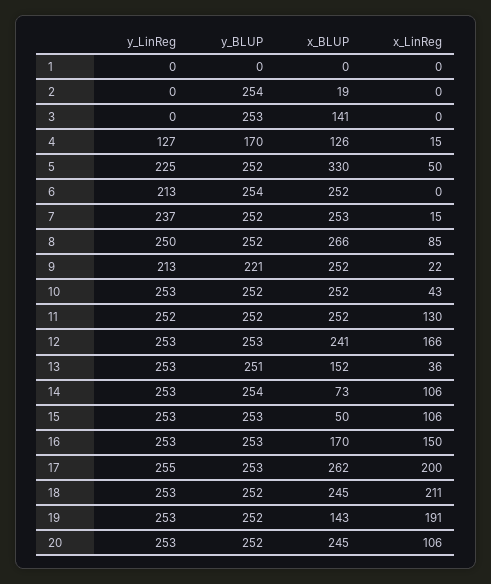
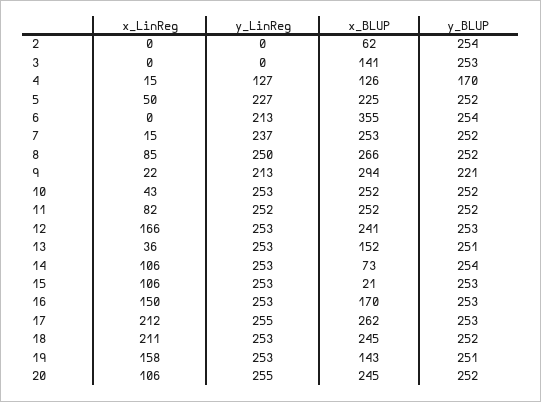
y_LinReg, 1: 0 -> none
y_BLUP, 1: 0 -> none
x_BLUP, 1: 0 -> none
x_LinReg, 1: 0 -> none
x_BLUP, 2: 19 -> 62
y_LinReg, 5: 225 -> 227
x_BLUP, 5: 330 -> 225
x_BLUP, 6: 252 -> 355
x_BLUP, 9: 252 -> 294
x_LinReg, 11: 130 -> 82
x_BLUP, 15: 50 -> 21
x_LinReg, 17: 200 -> 212
y_BLUP, 19: 252 -> 251
x_LinReg, 19: 191 -> 158
y_LinReg, 20: 253 -> 255

